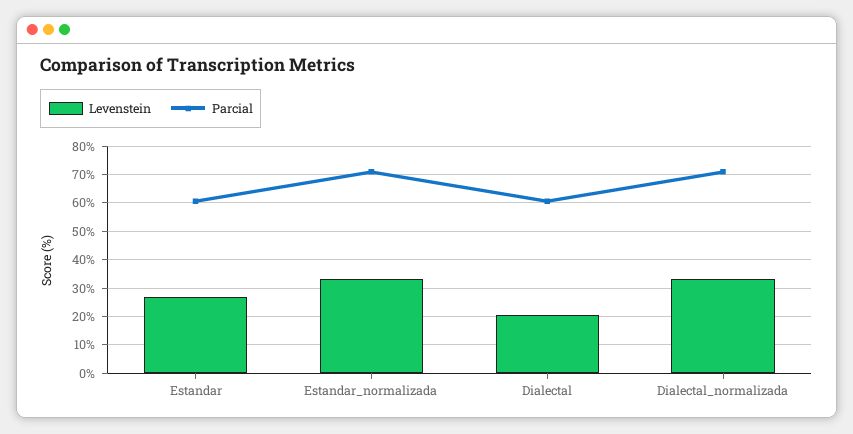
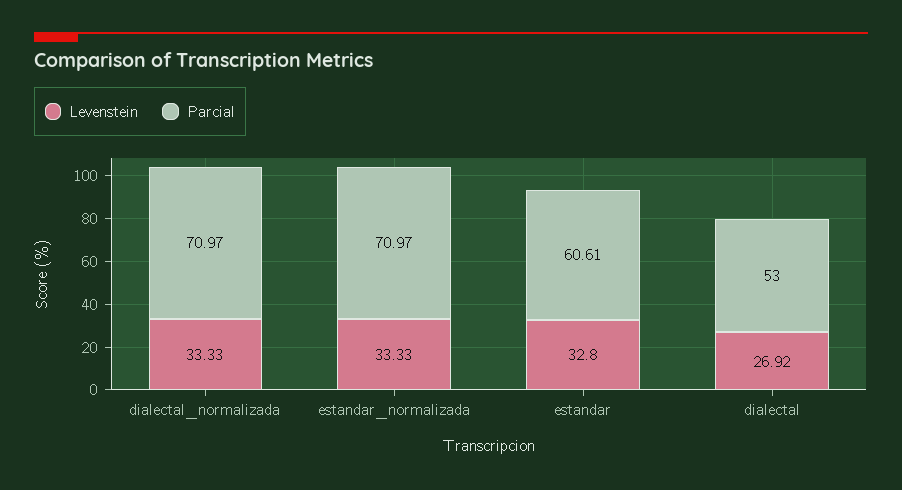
Levenstein, Estandar: 27.5 -> 32.8
Levenstein, Dialectal: 20 -> 26.92
Parcial, Dialectal: 60 -> 53

